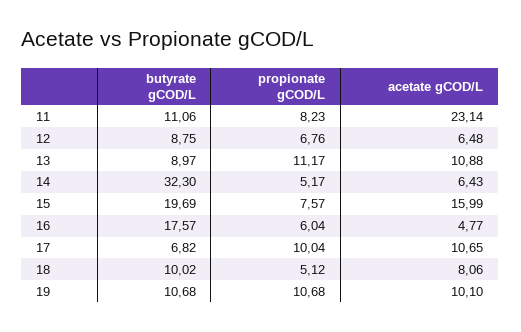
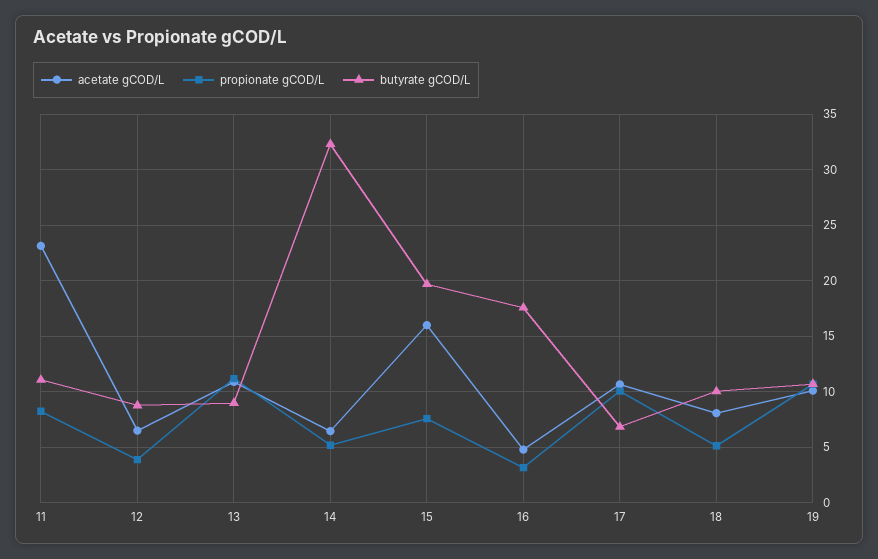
propionate gCOD/L, 12: 6.76 -> 4
propionate gCOD/L, 16: 6.04 -> 3

